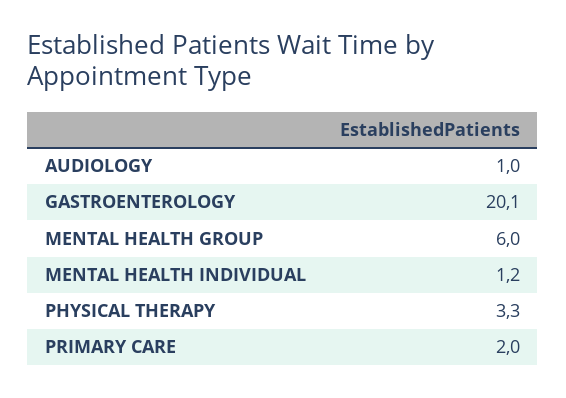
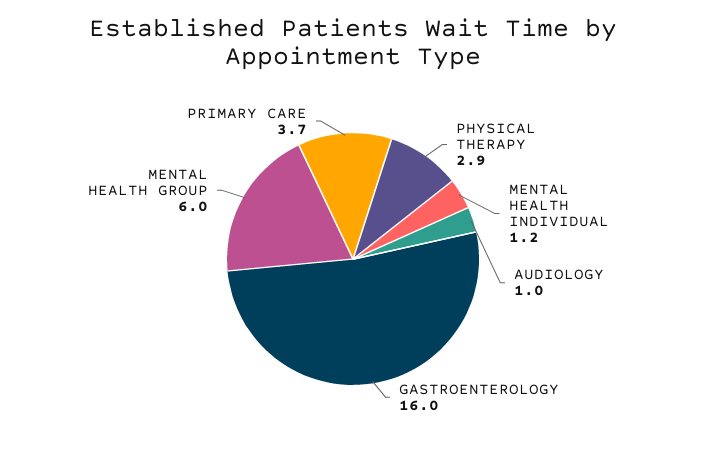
GASTROENTEROLOGY: 20.1 -> 16
PHYSICAL THERAPY: 3.3 -> 2.9
PRIMARY CARE: 2 -> 3.7

